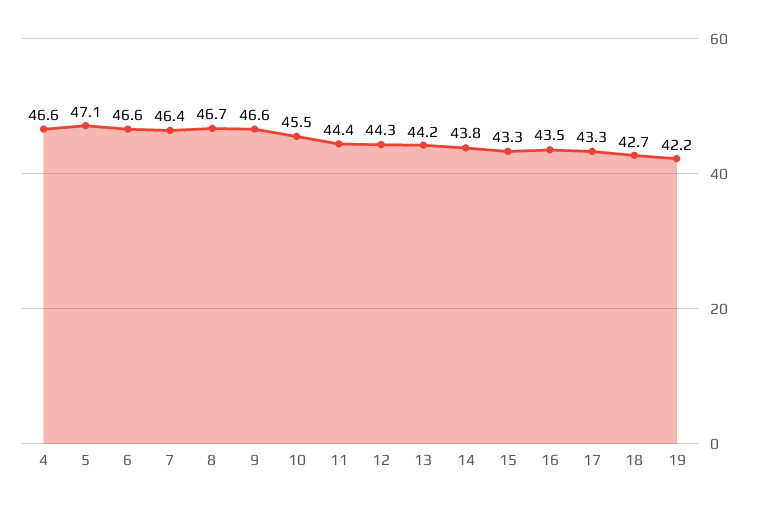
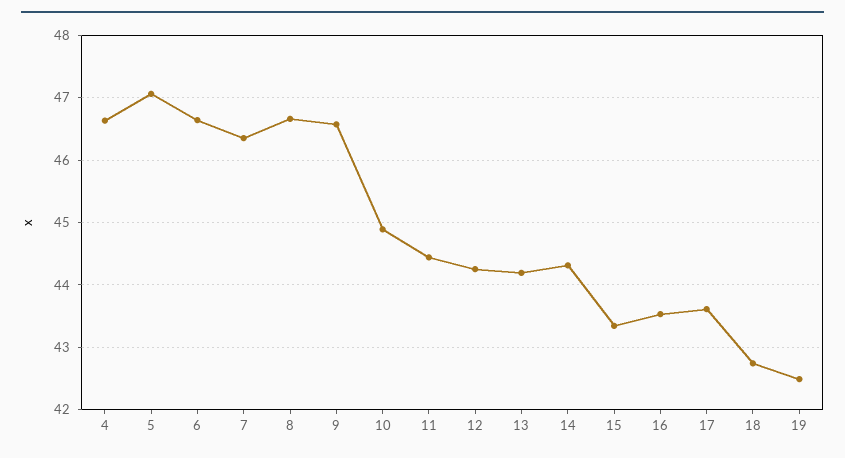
10: 45.5 -> 44.9
14: 43.8 -> 44.3
17: 43.3 -> 43.6
19: 42.2 -> 42.5

